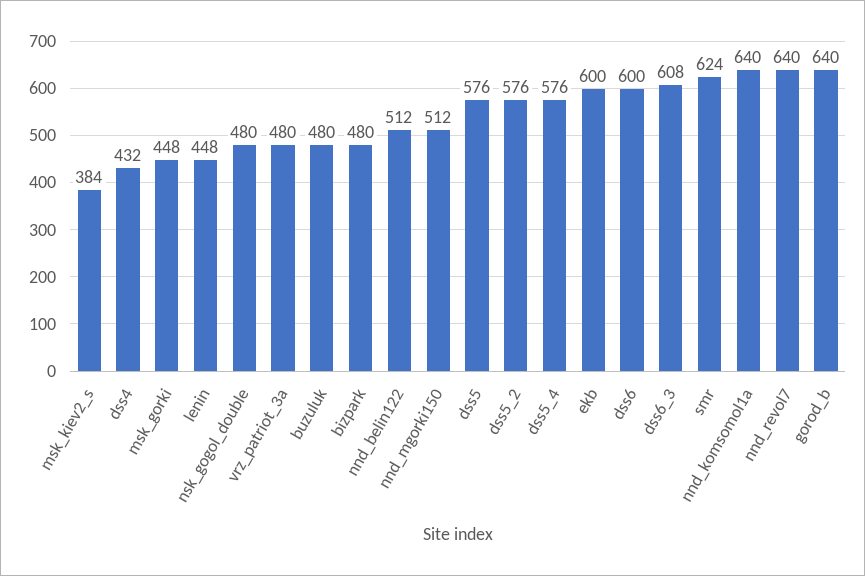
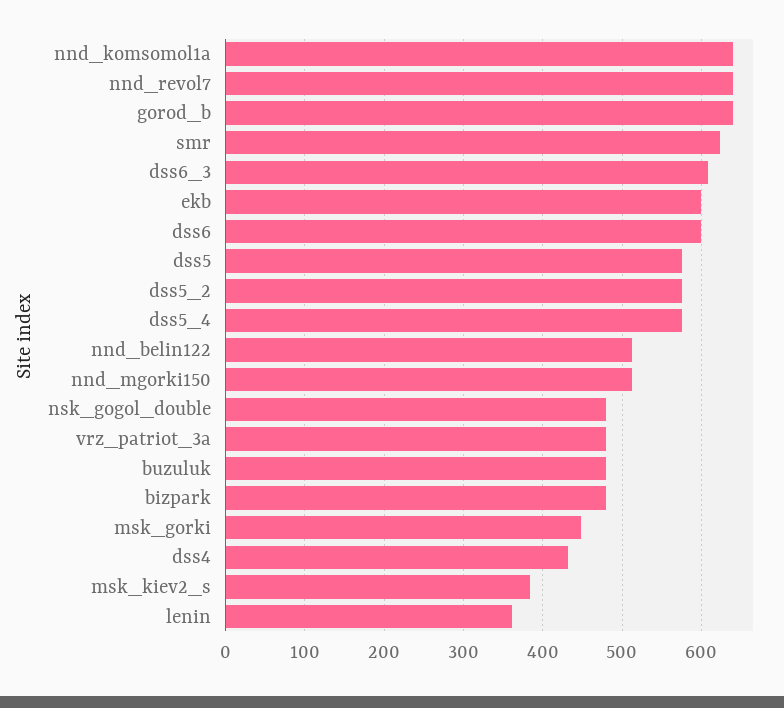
lenin: 448 -> 360

